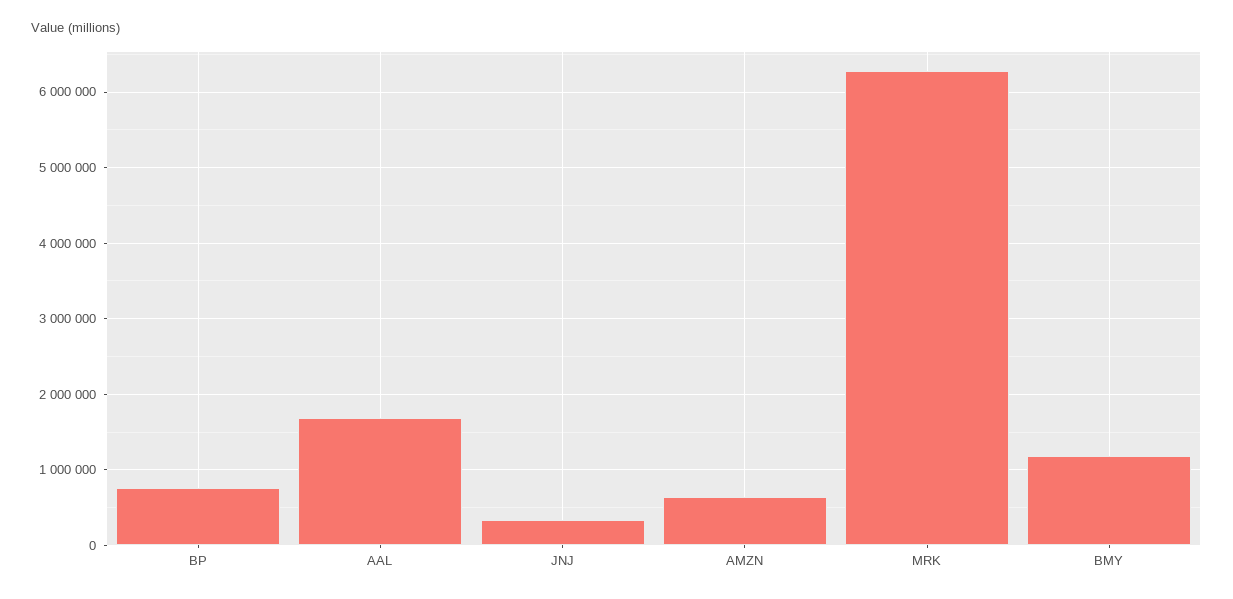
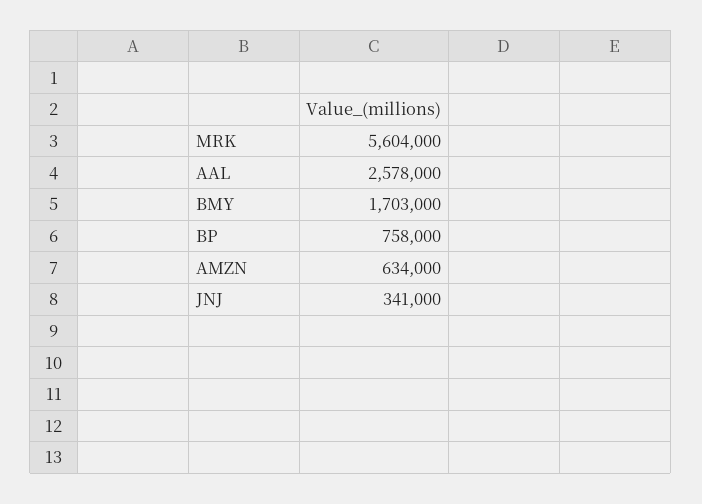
AAL: 1700000 -> 2578000
MRK: 6300000 -> 5604000
BMY: 1200000 -> 1703000

